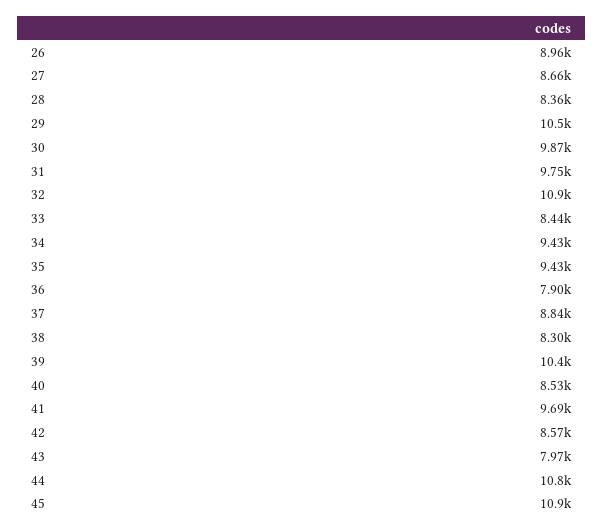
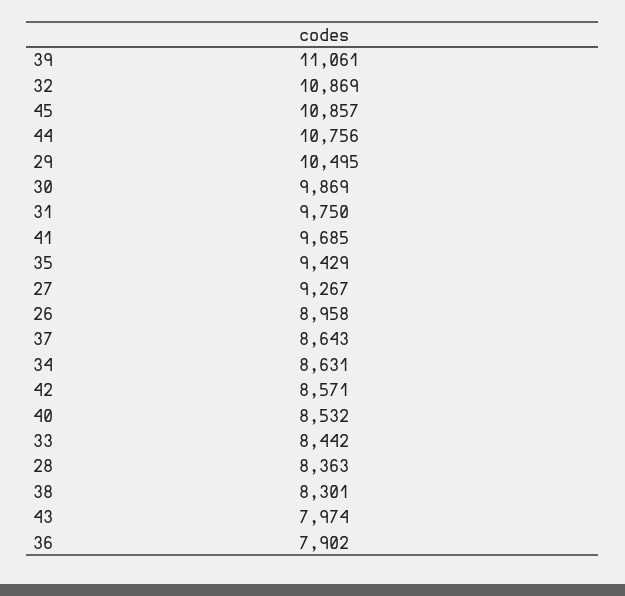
27: 8660 -> 9267
34: 9430 -> 8631
37: 8840 -> 8643
39: 10400 -> 11061

